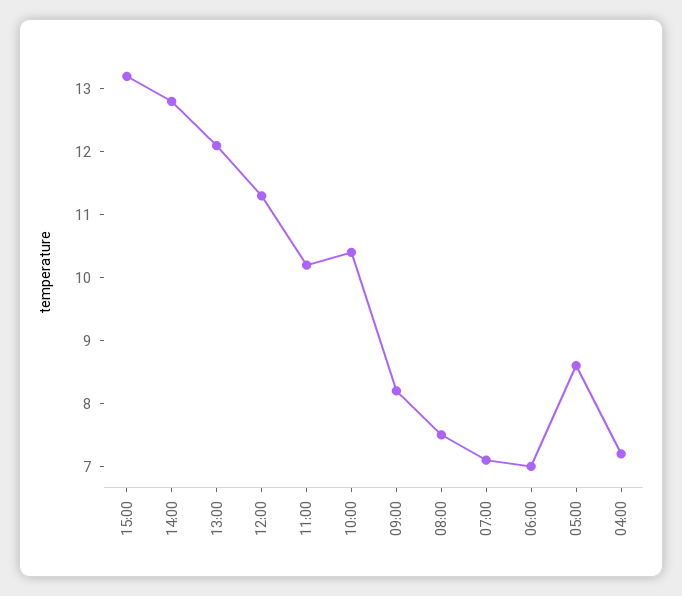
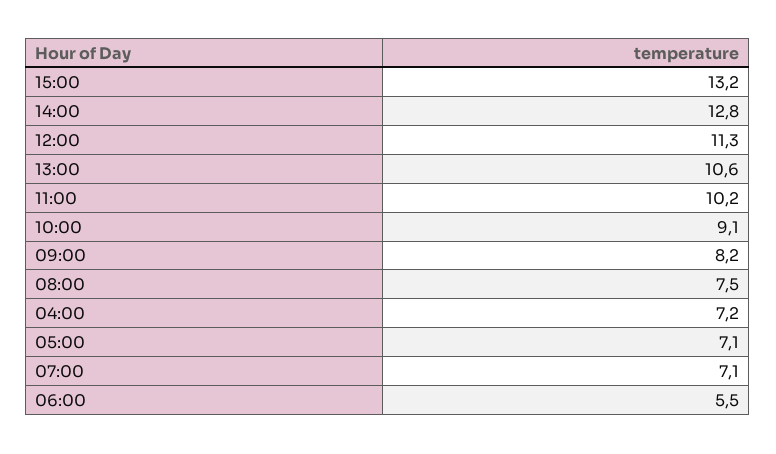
13:00: 12 -> 10.6
10:00: 10.5 -> 9.1
06:00: 7 -> 5.5
05:00: 8.5 -> 7.1

